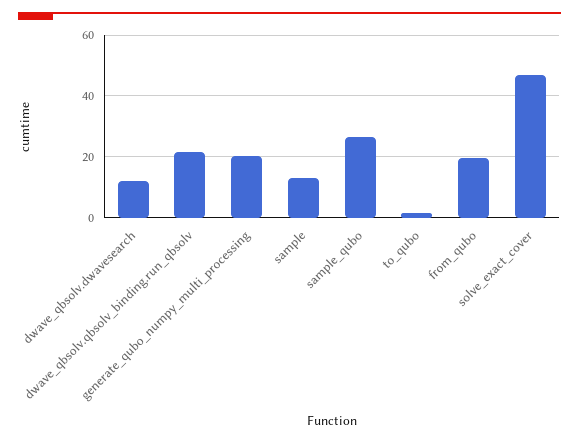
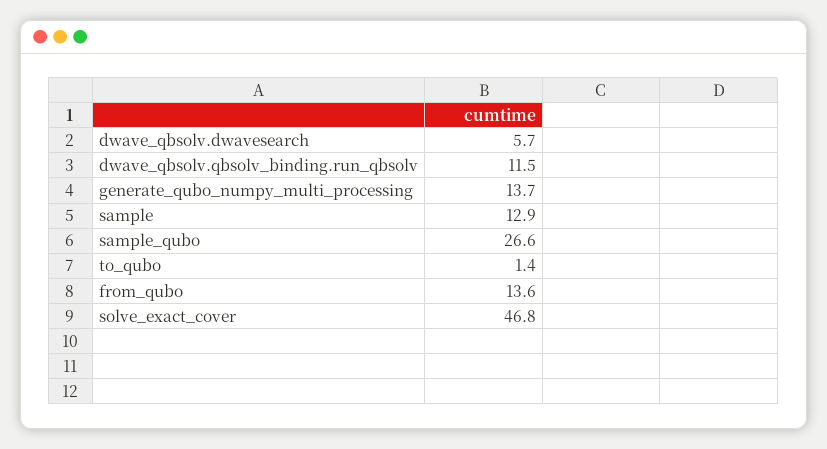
dwave_qbsolv.dwavesearch: 12 -> 5.7
dwave_qbsolv.qbsolv_binding.run_qbsolv: 22 -> 11.5
generate_qubo_numpy_multi_processing: 20 -> 13.7
from_qubo: 20 -> 13.6

